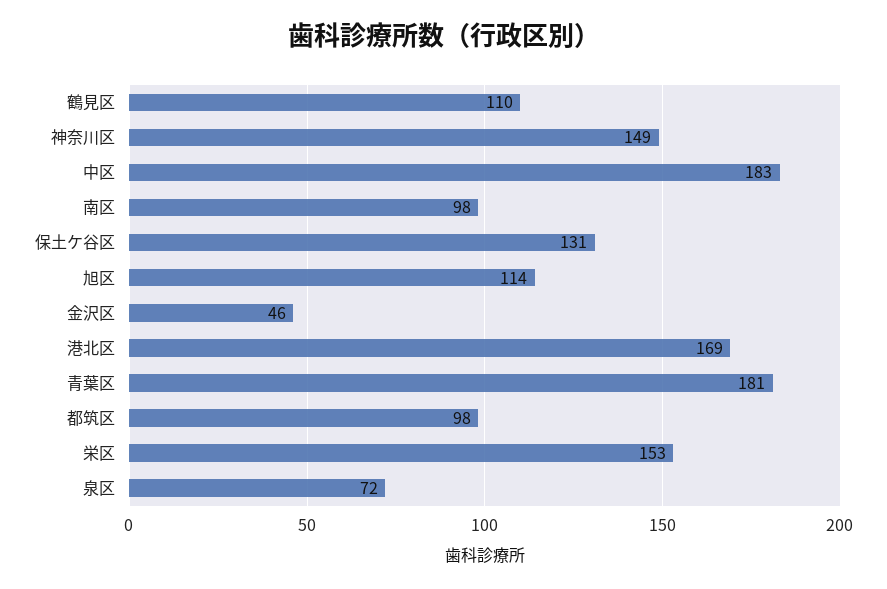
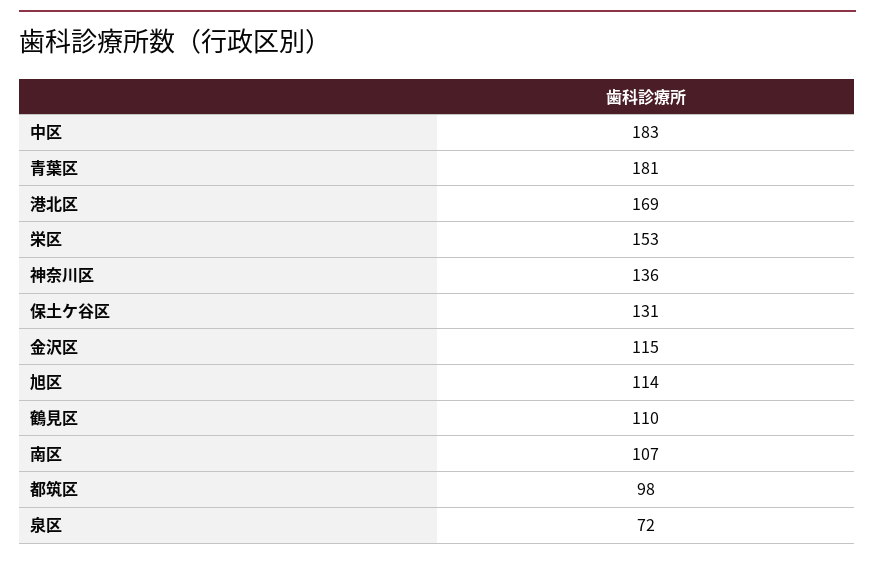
神奈川区: 149 -> 136
南区: 98 -> 107
金沢区: 46 -> 115

